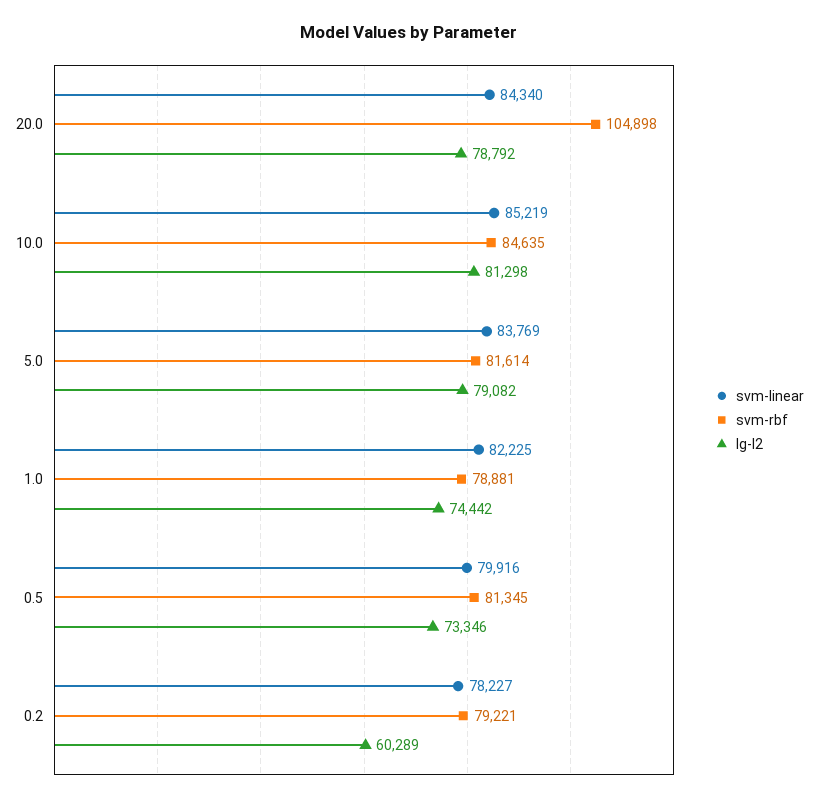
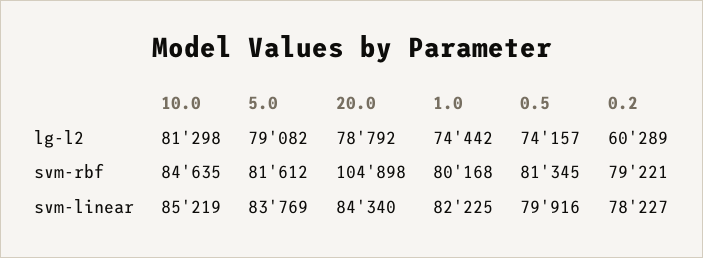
svm-rbf, 5.0: 81614 -> 81612
svm-rbf, 1.0: 78881 -> 80168
lg-l2, 0.5: 73346 -> 74157

